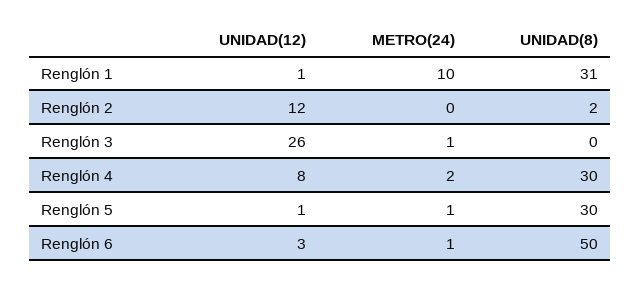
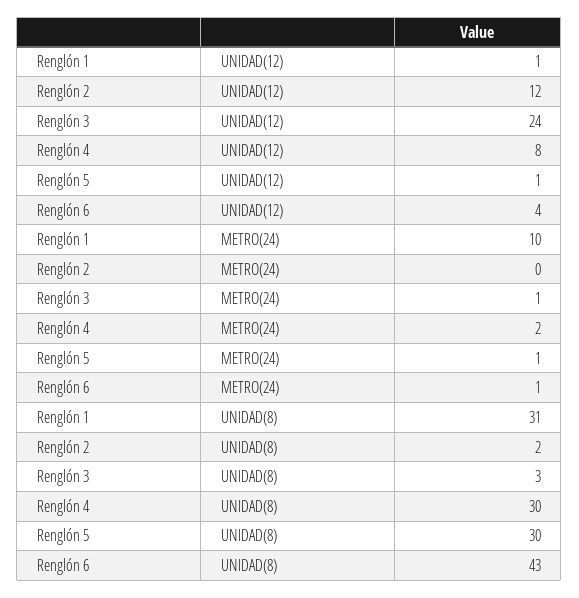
UNIDAD(12), Renglón 3: 26 -> 24
UNIDAD(8), Renglón 3: 0 -> 3
UNIDAD(12), Renglón 6: 3 -> 4
UNIDAD(8), Renglón 6: 50 -> 43

